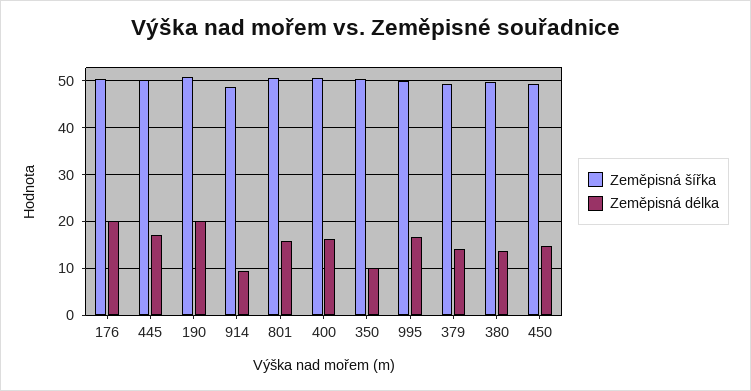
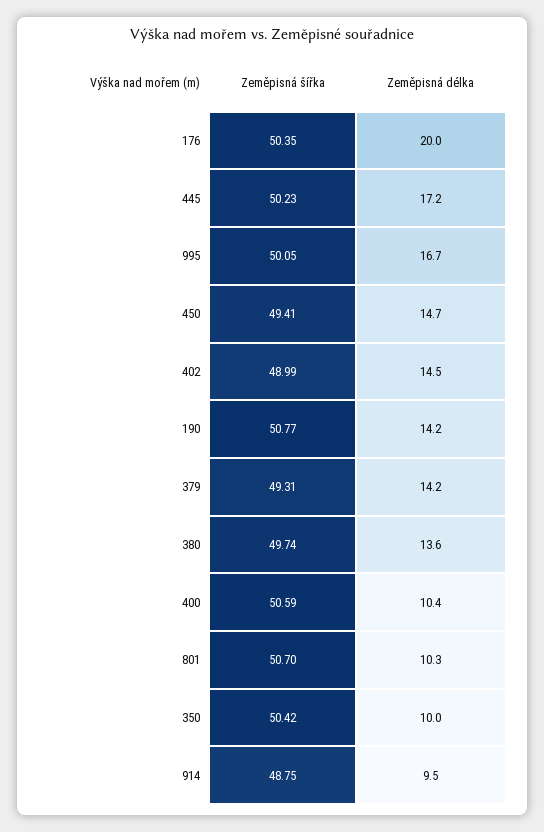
Zeměpisná délka, 190: 20 -> 14.2
Zeměpisná délka, 801: 16 -> 10.3
Zeměpisná délka, 400: 16 -> 10.4
Zeměpisná šířka, 402: none -> 48.99
Zeměpisná délka, 402: none -> 14.5

